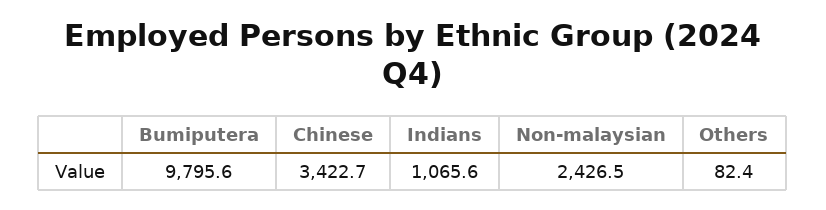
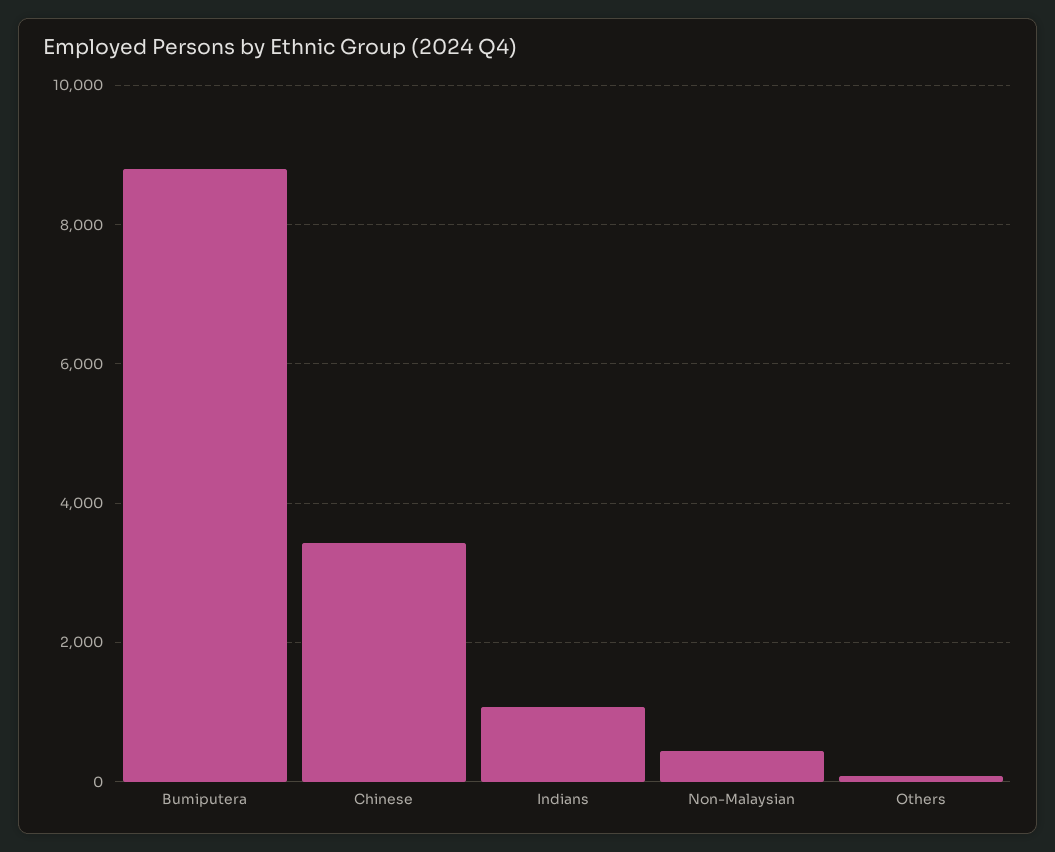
Bumiputera: 9795.6 -> 8800
Non-malaysian: 2426.5 -> 400

